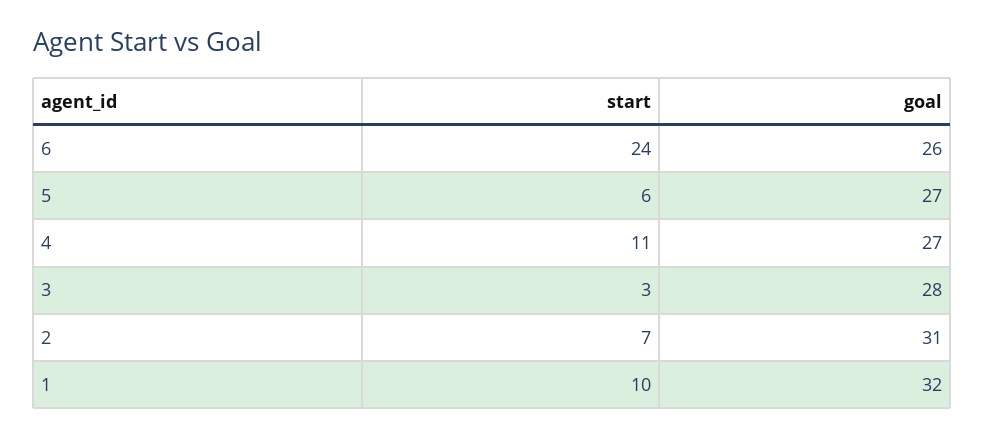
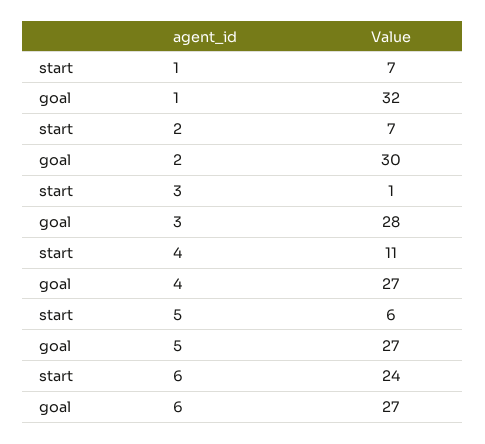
goal, 6: 26 -> 27
start, 3: 3 -> 1
goal, 2: 31 -> 30
start, 1: 10 -> 7

